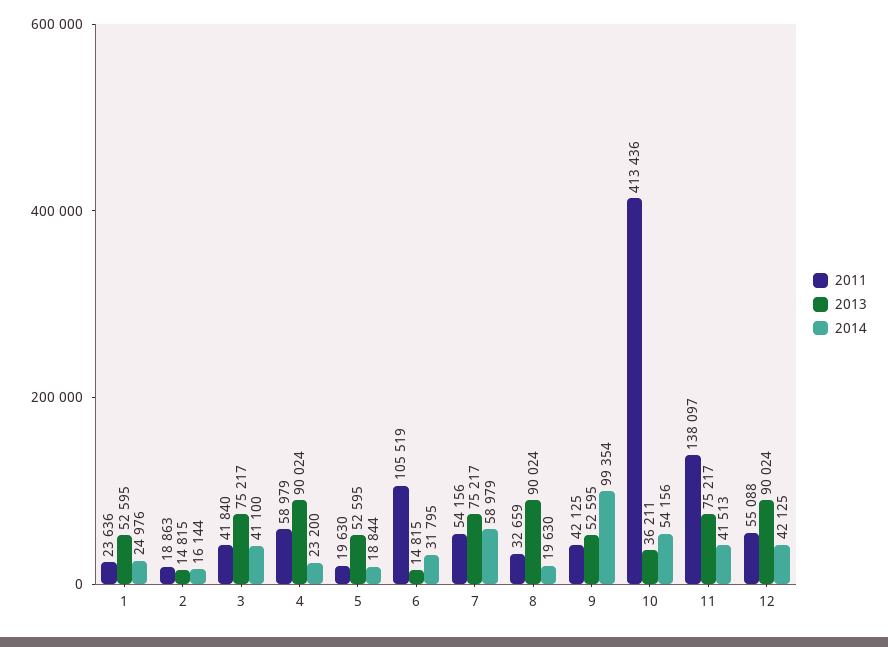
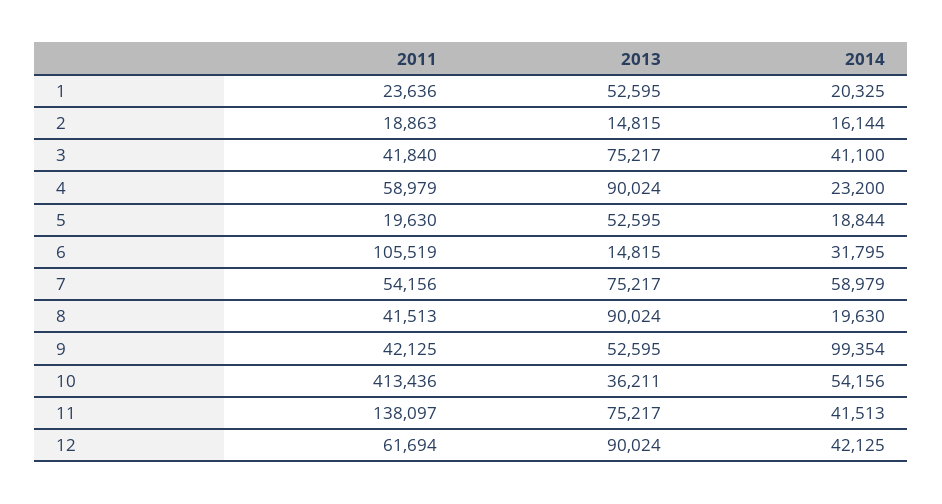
2014, 1: 24976 -> 20325
2011, 8: 32659 -> 41513
2011, 12: 55088 -> 61694

